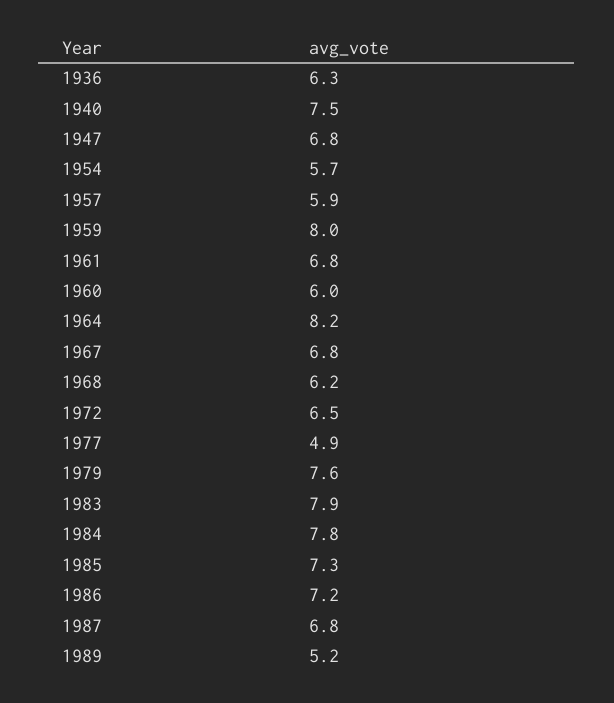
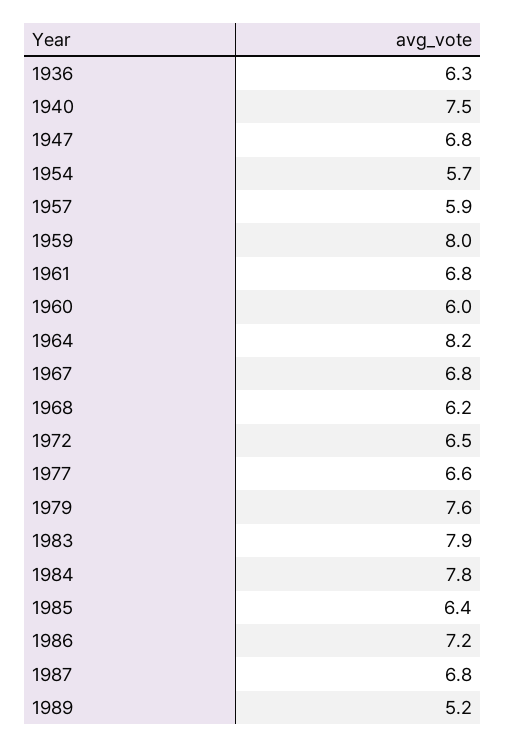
1977: 4.9 -> 6.6
1985: 7.3 -> 6.4

